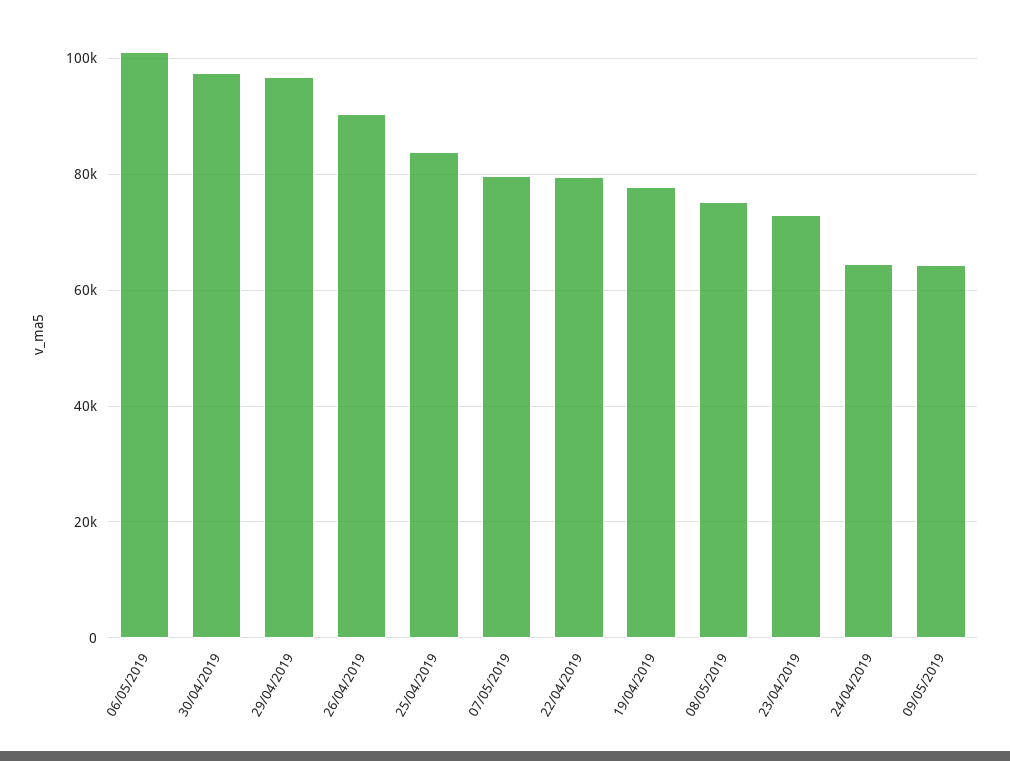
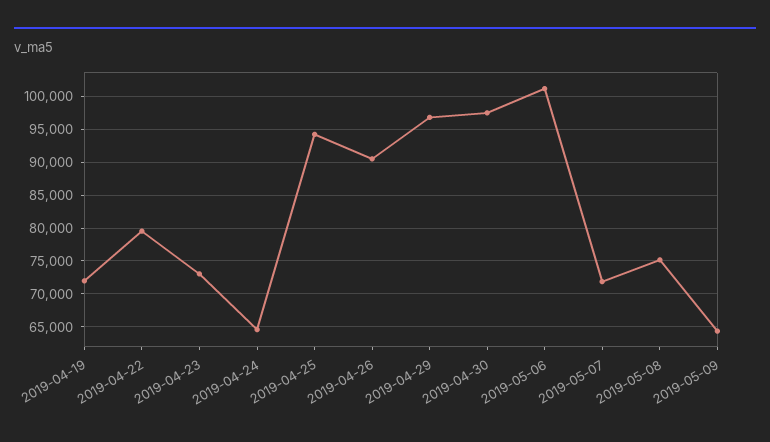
25/04/2019: 84000 -> 94000
07/05/2019: 80000 -> 72000
19/04/2019: 78000 -> 72000

